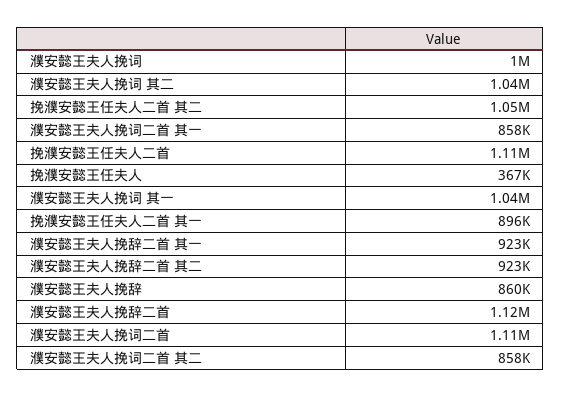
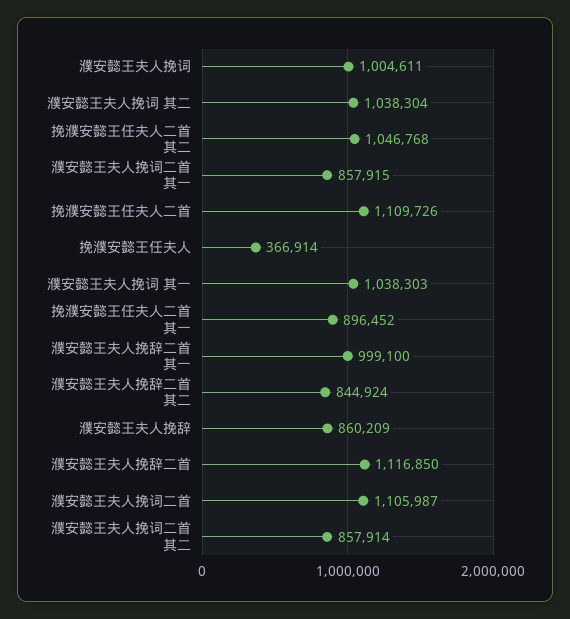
濮安懿王夫人挽辞二首 其一: 923000 -> 999100
濮安懿王夫人挽辞二首 其二: 923000 -> 844924

